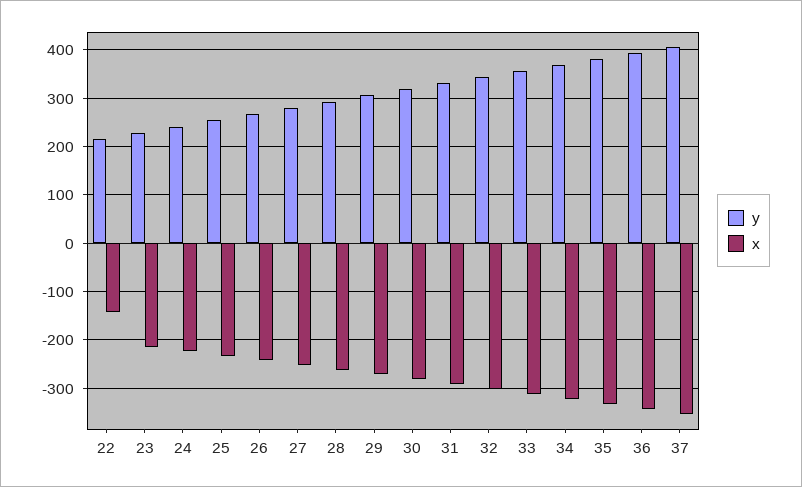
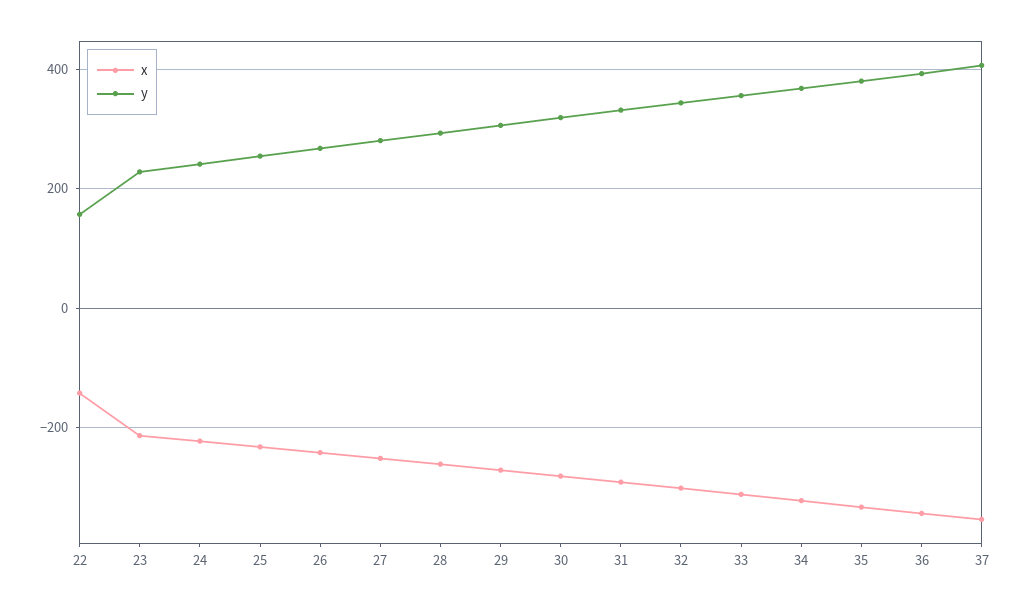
y, 22: 220 -> 160

